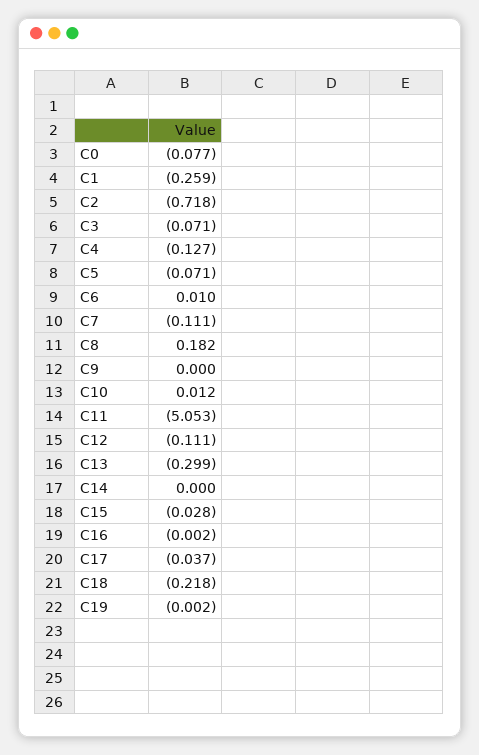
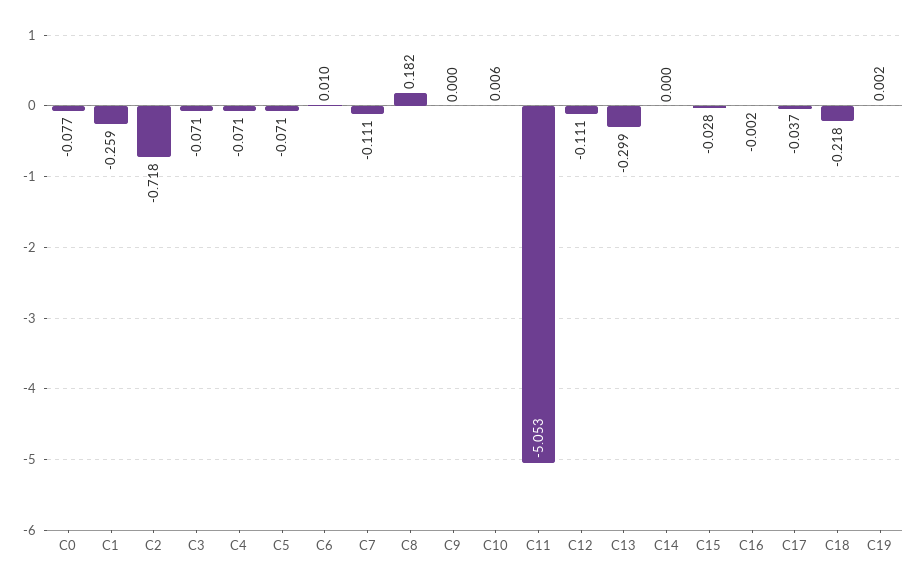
C4: -0.127 -> -0.071
C10: 0.012 -> 0.006
C19: -0.002 -> 0.002

